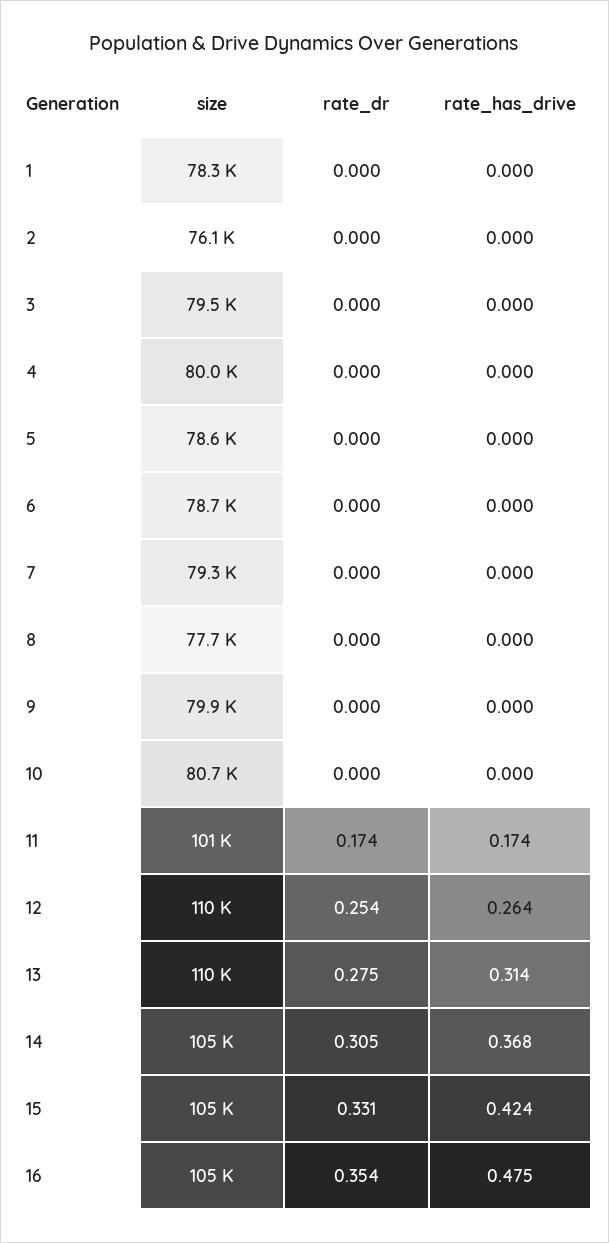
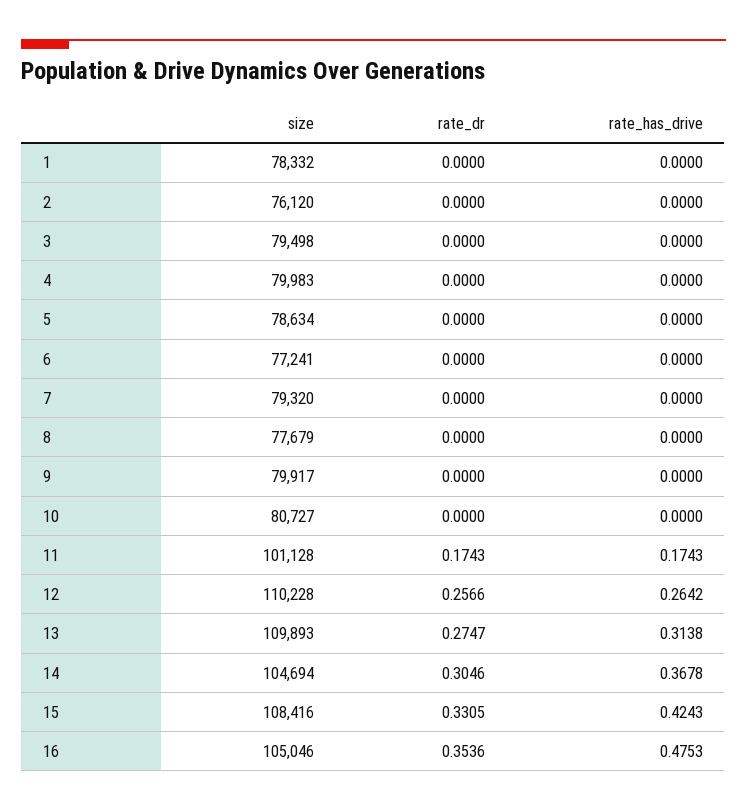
size, 6: 78700 -> 77241
rate_dr, 12: 0.254 -> 0.2566
size, 15: 105000 -> 108416

